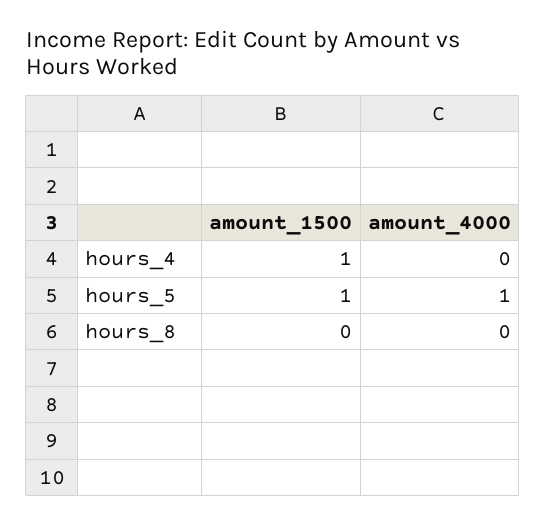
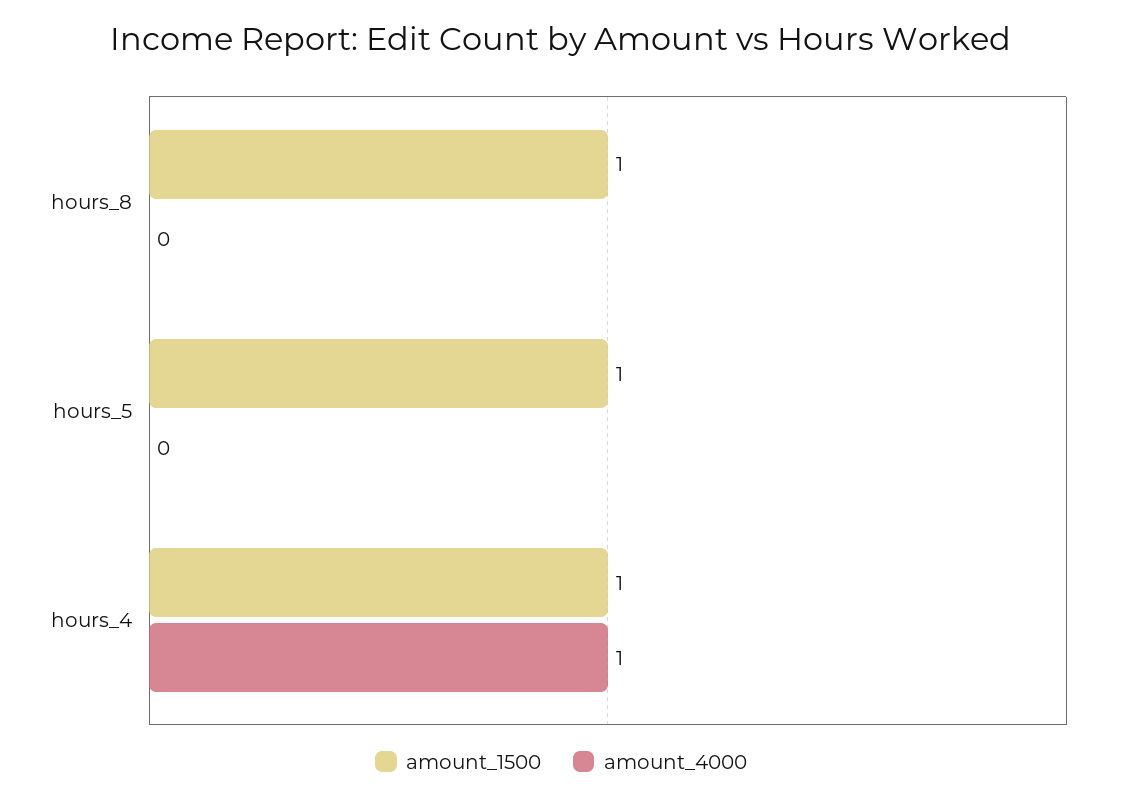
amount_4000, hours_4: 0 -> 1
amount_4000, hours_5: 1 -> 0
amount_1500, hours_8: 0 -> 1

